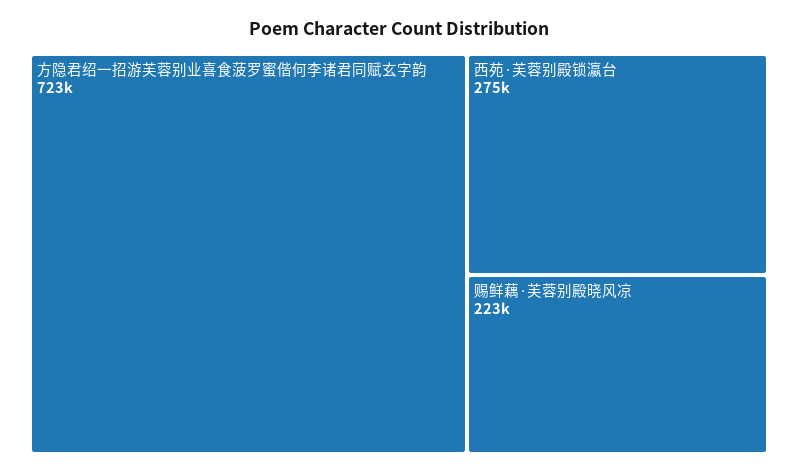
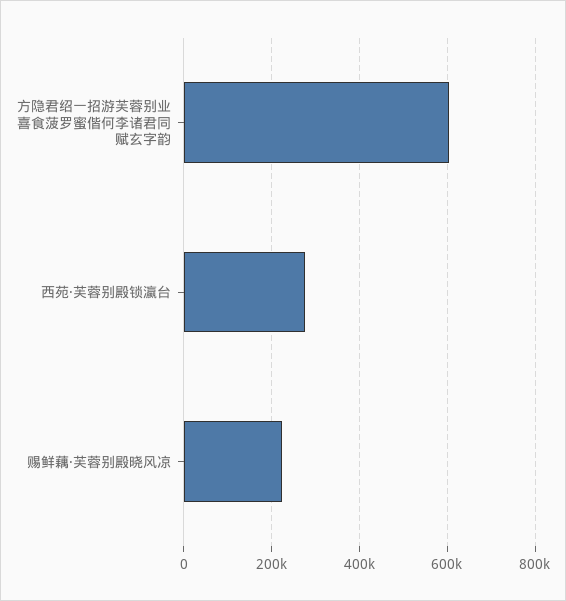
方隐君绍一招游芙蓉别业喜食菠罗蜜偕何李诸君同赋玄字韵: 723000 -> 600000

